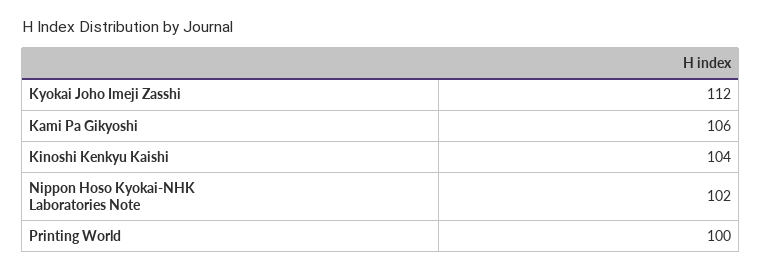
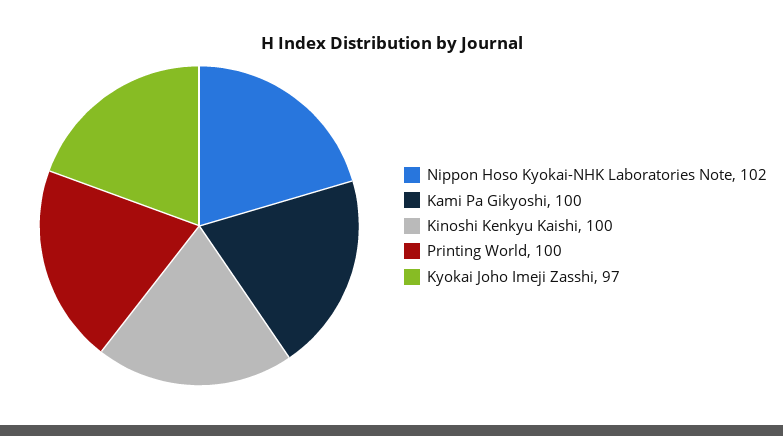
Kyokai Joho Imeji Zasshi: 112 -> 97
Kami Pa Gikyoshi: 106 -> 100
Kinoshi Kenkyu Kaishi: 104 -> 100

